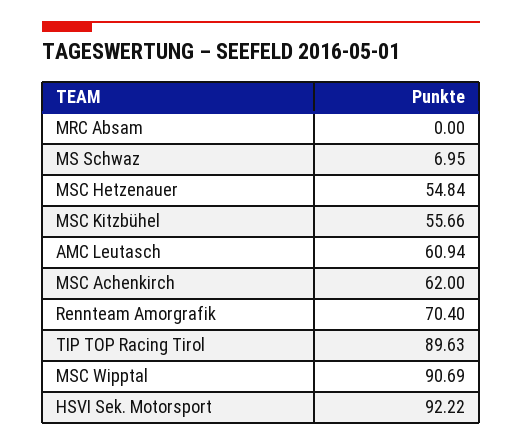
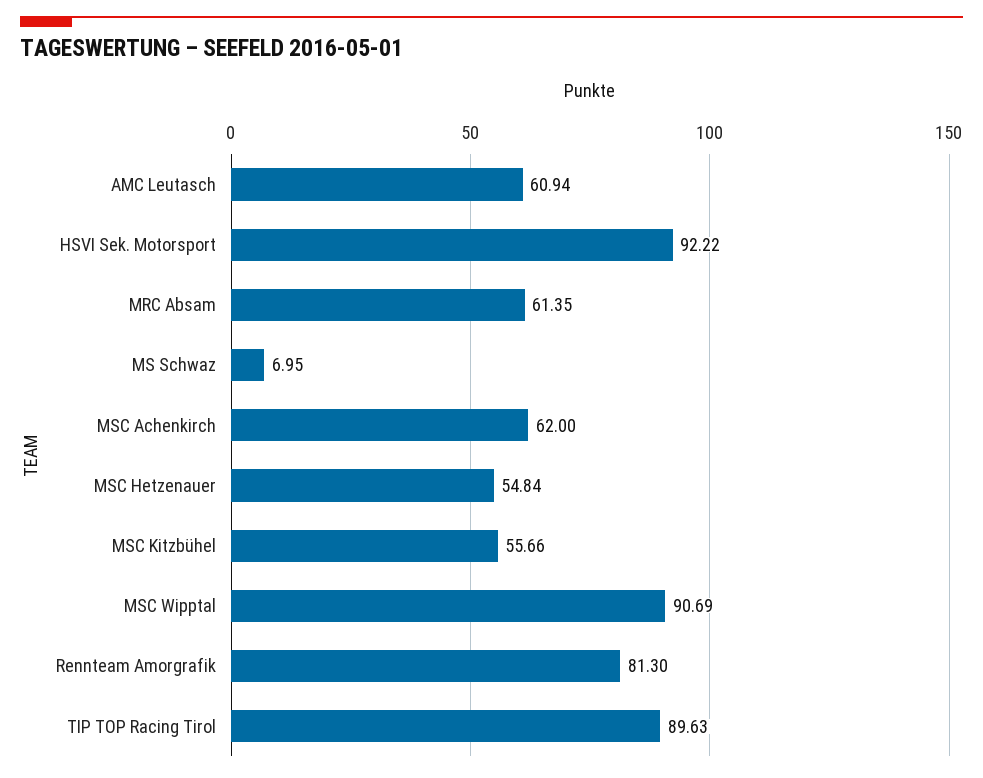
MRC Absam: 0 -> 61.35
Rennteam Amorgrafik: 70.4 -> 81.3

